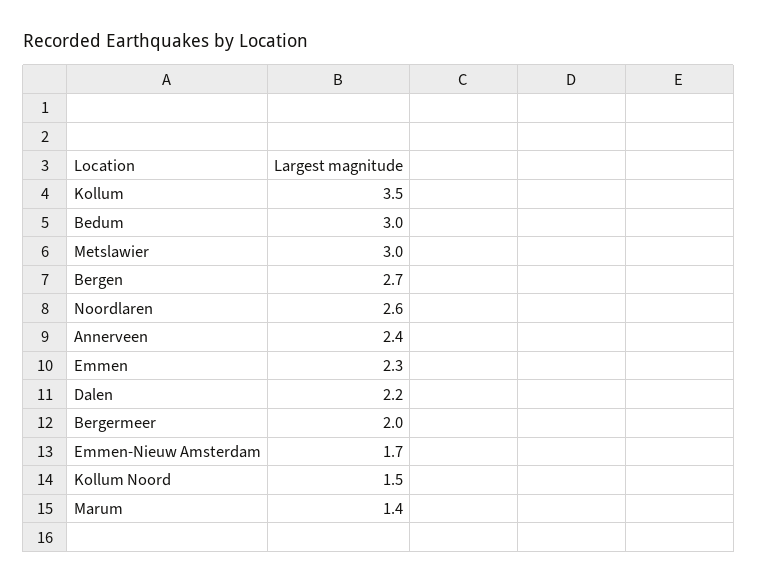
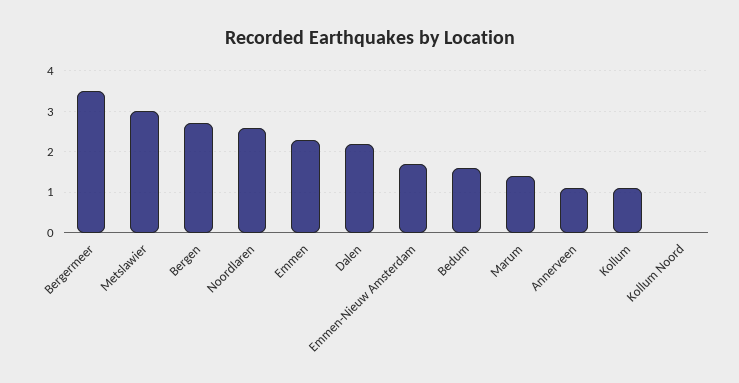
Kollum: 3.5 -> 1
Bedum: 3 -> 1.5
Annerveen: 2.4 -> 1
Bergermeer: 2 -> 3.5
Kollum Noord: 1.5 -> 0

